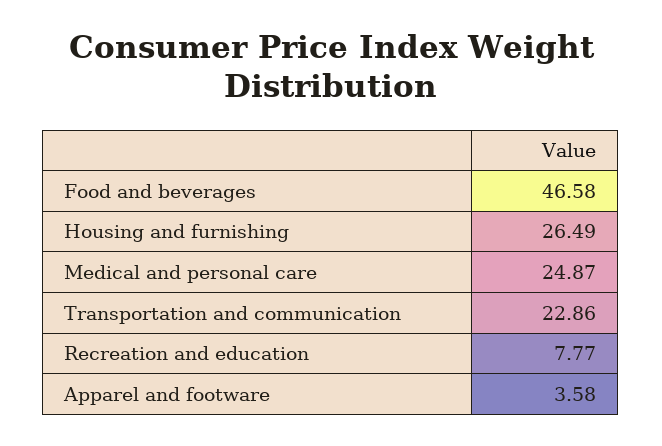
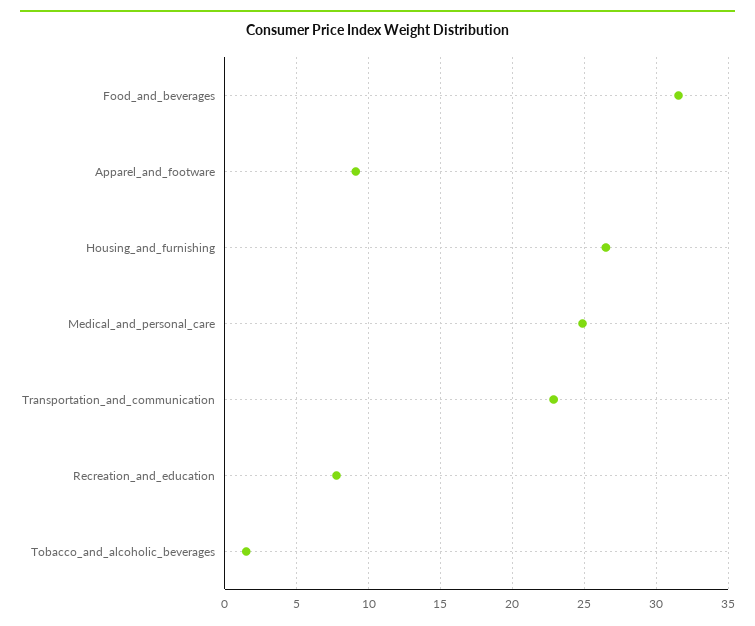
Food and beverages: 46.58 -> 31.5
Apparel and footware: 3.58 -> 9
Tobacco_and_alcoholic_beverages: none -> 1.5

